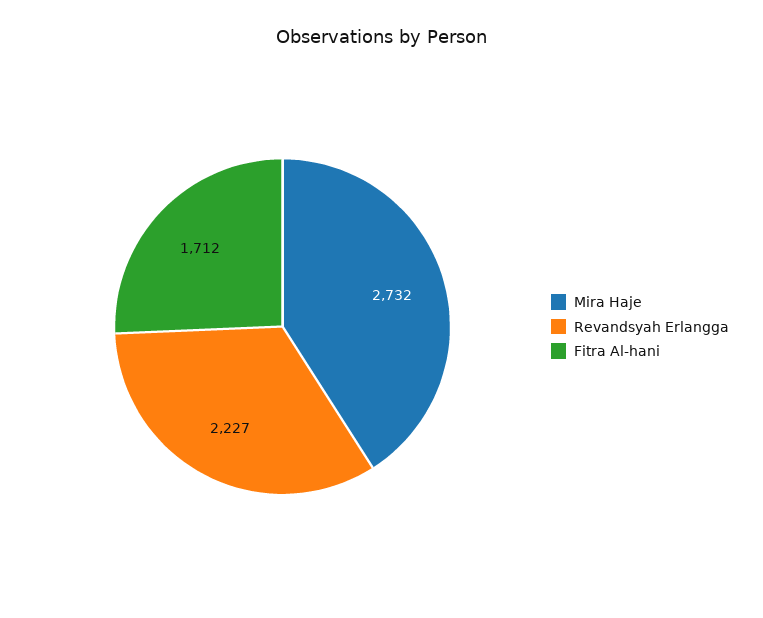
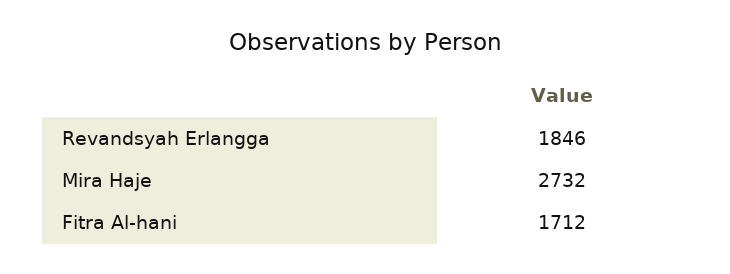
Revandsyah Erlangga: 2227 -> 1846

